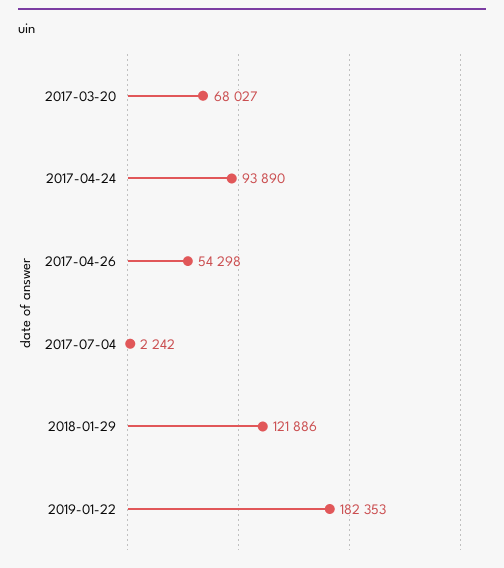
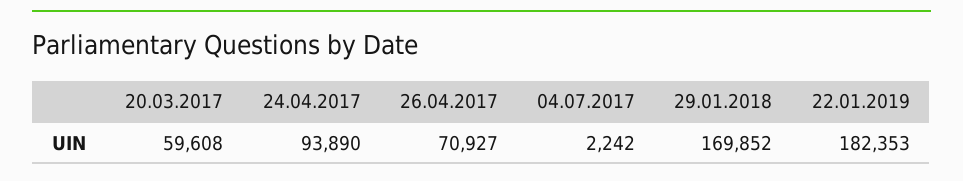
2017-03-20: 68027 -> 59608
2017-04-26: 54298 -> 70927
2018-01-29: 121886 -> 169852

